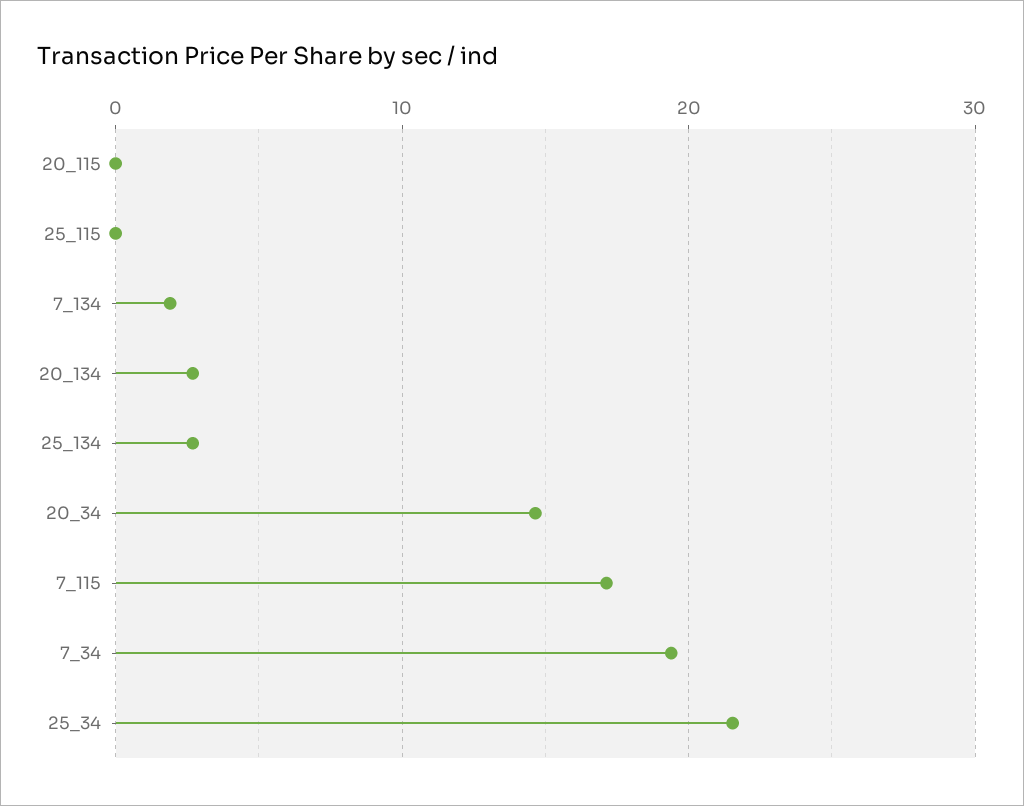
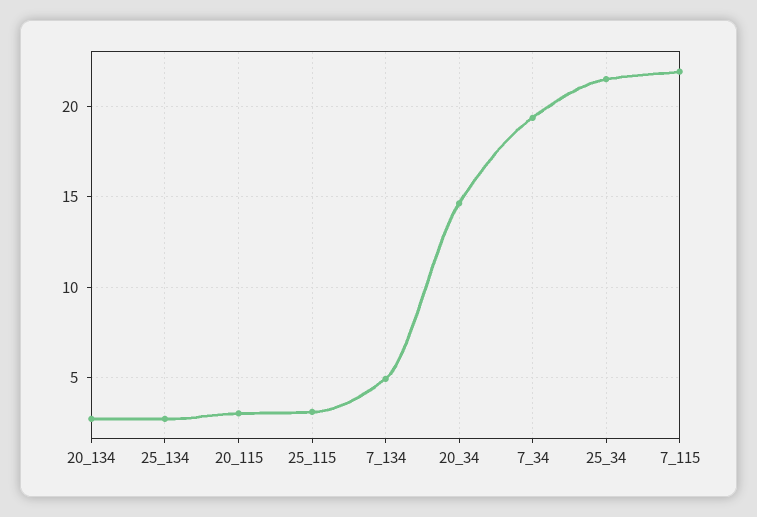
20_115: 0 -> 3
25_115: 0 -> 3
7_134: 2 -> 5
7_115: 17 -> 22

